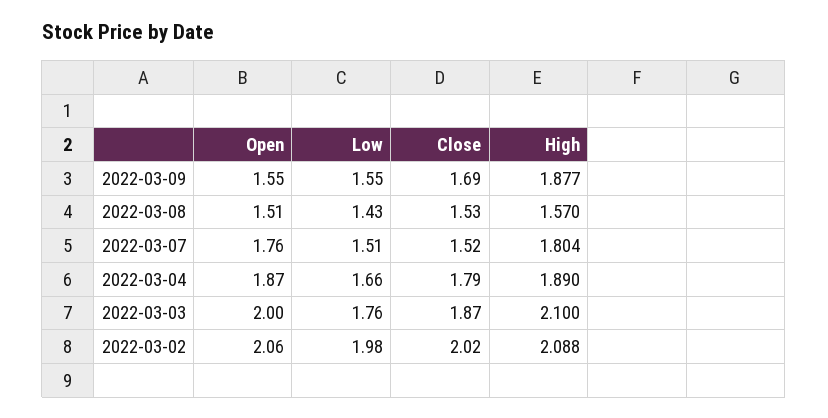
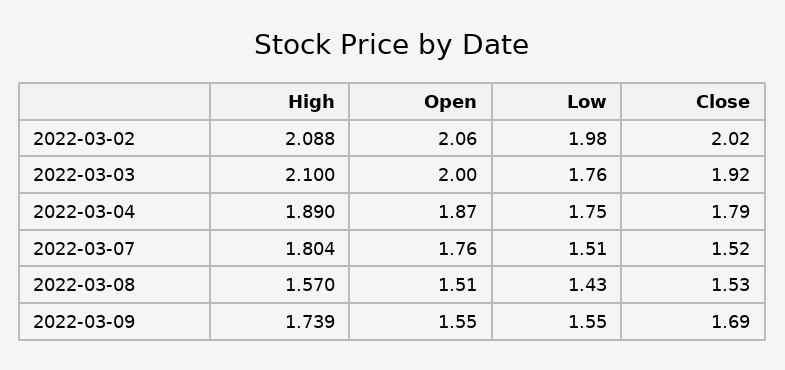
High, 2022-03-09: 1.877 -> 1.739
Low, 2022-03-04: 1.66 -> 1.75
Close, 2022-03-03: 1.87 -> 1.92

